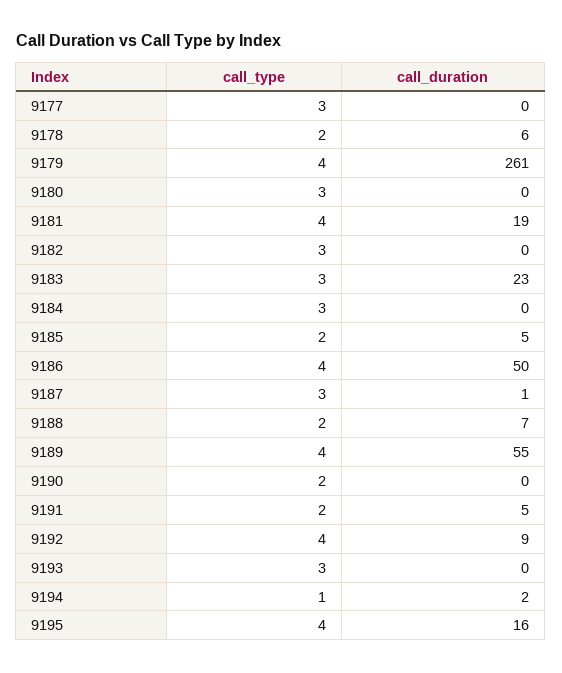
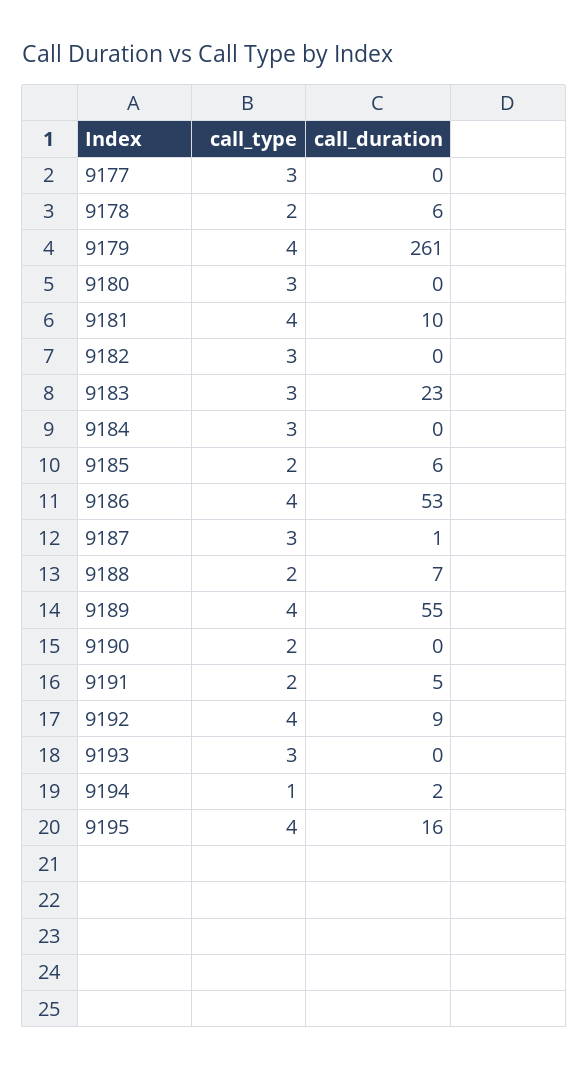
call_duration, 9181: 19 -> 10
call_duration, 9185: 5 -> 6
call_duration, 9186: 50 -> 53

